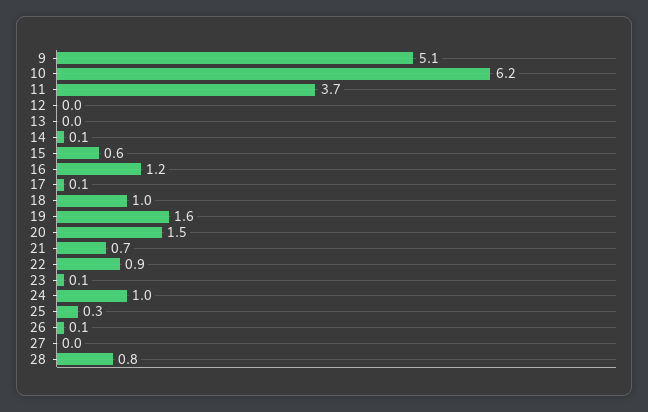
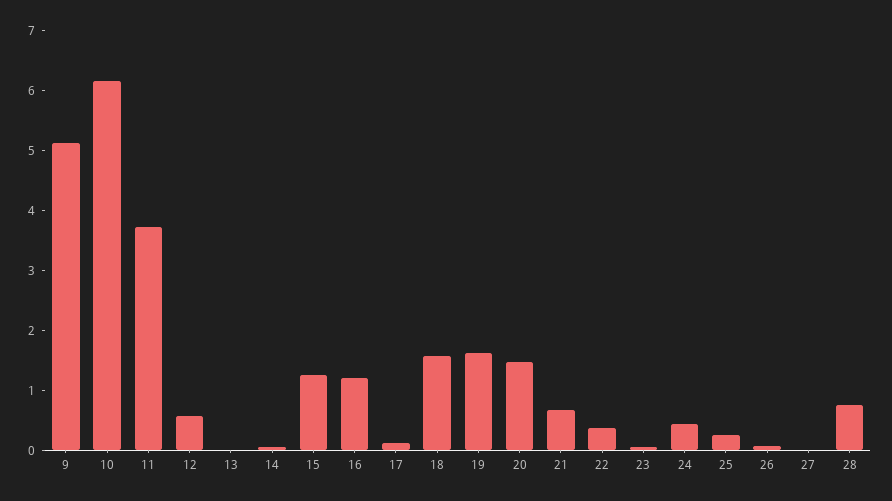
12: 0 -> 0.6
15: 0.6 -> 1.2
18: 1 -> 1.6
22: 0.9 -> 0.4
24: 1 -> 0.4

